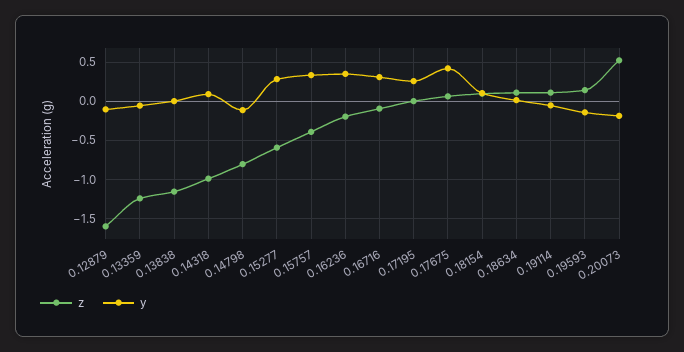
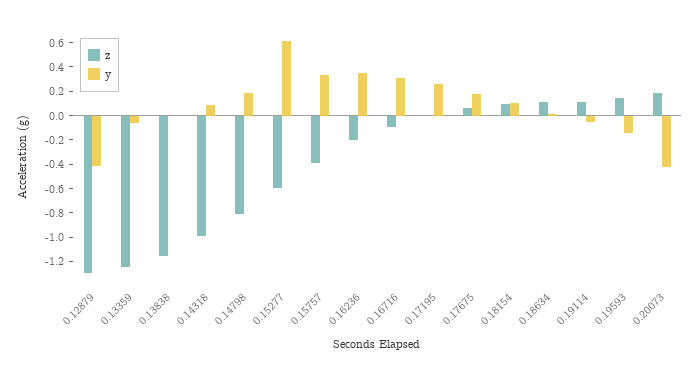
z, 0.12879: -1.6 -> -1.3
y, 0.12879: -0.1 -> -0.4
y, 0.14798: -0.1 -> 0.2
y, 0.15277: 0.3 -> 0.6
y, 0.17675: 0.4 -> 0.2
z, 0.20073: 0.5 -> 0.2
y, 0.20073: -0.2 -> -0.4

